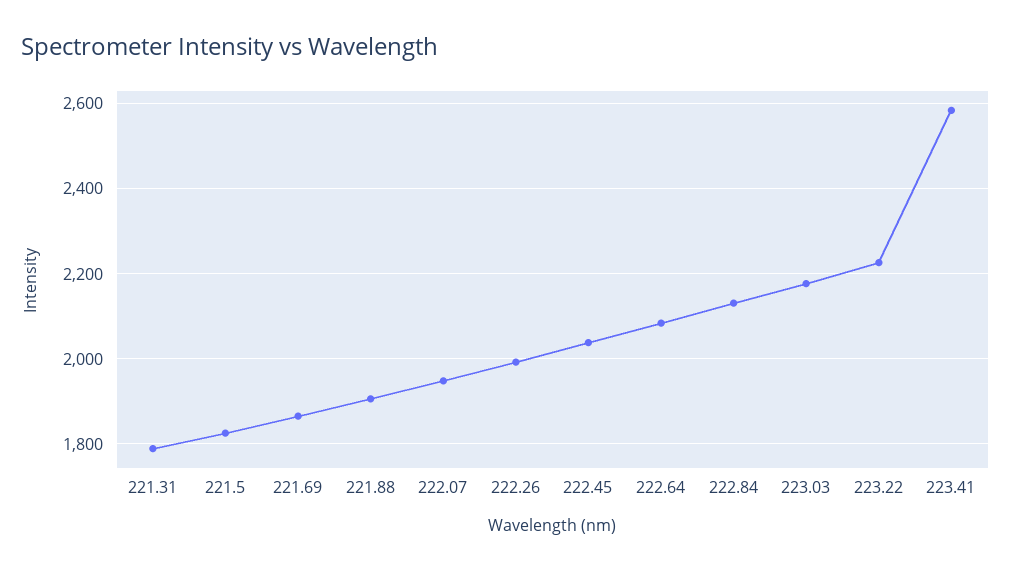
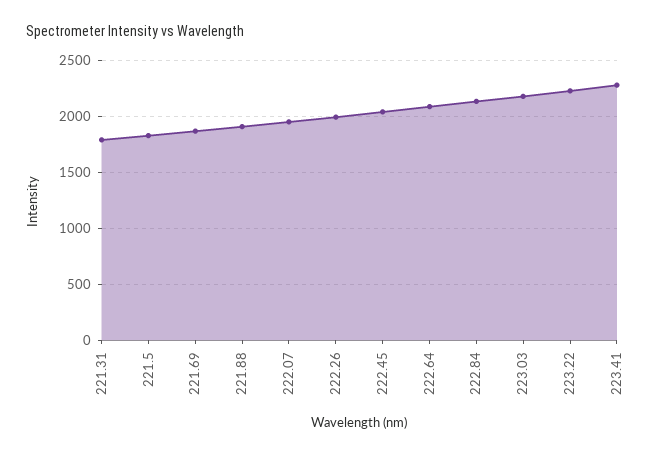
223.41: 2580 -> 2300

